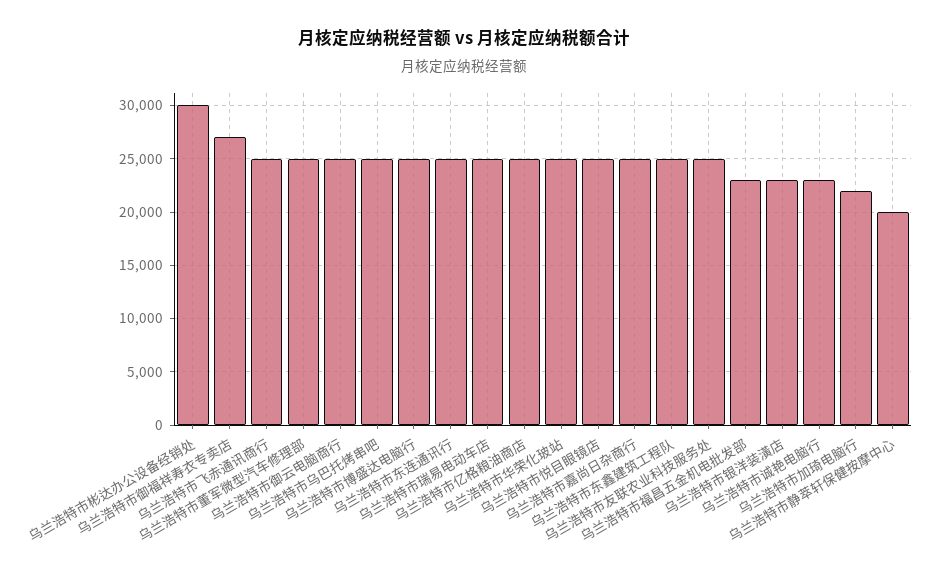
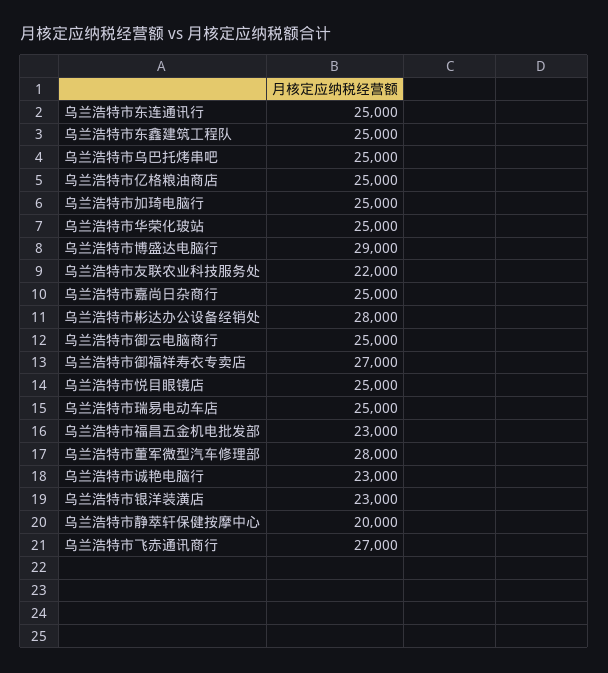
乌兰浩特市彬达办公设备经销处: 30000 -> 28000
乌兰浩特市飞赤通讯商行: 25000 -> 27000
乌兰浩特市董军微型汽车修理部: 25000 -> 28000
乌兰浩特市博盛达电脑行: 25000 -> 29000
乌兰浩特市友联农业科技服务处: 25000 -> 22000
乌兰浩特市加琦电脑行: 22000 -> 25000

